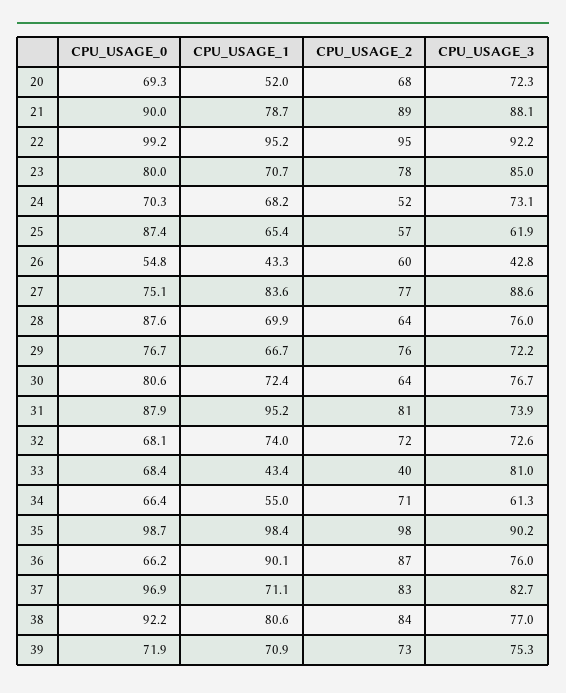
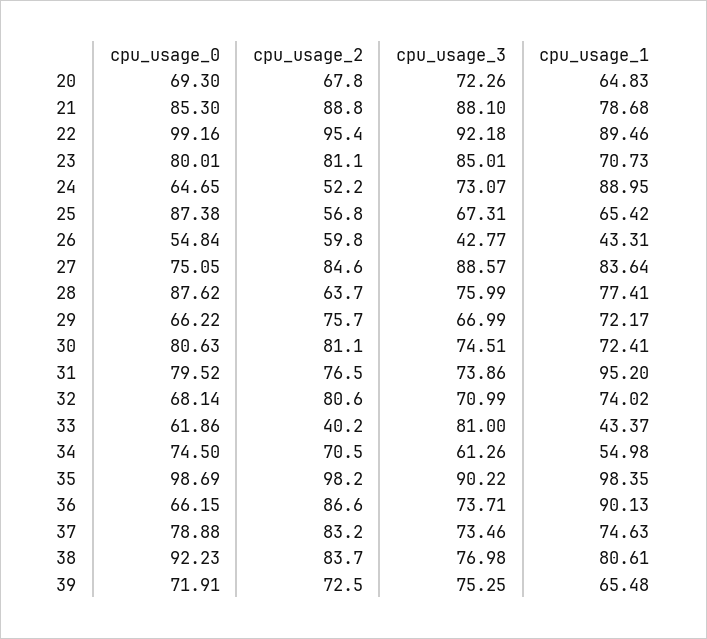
CPU_USAGE_1, 20: 52 -> 64.83
CPU_USAGE_0, 21: 90 -> 85.3
CPU_USAGE_1, 22: 95.2 -> 89.46
CPU_USAGE_2, 23: 78 -> 81.1
CPU_USAGE_0, 24: 70.3 -> 64.65
CPU_USAGE_1, 24: 68.2 -> 88.95
CPU_USAGE_3, 25: 61.9 -> 67.31
CPU_USAGE_2, 27: 77 -> 84.6
CPU_USAGE_1, 28: 69.9 -> 77.41
CPU_USAGE_0, 29: 76.7 -> 66.22
CPU_USAGE_1, 29: 66.7 -> 72.17
CPU_USAGE_3, 29: 72.2 -> 66.99
CPU_USAGE_2, 30: 64 -> 81.1
CPU_USAGE_3, 30: 76.7 -> 74.51
CPU_USAGE_0, 31: 87.9 -> 79.52
CPU_USAGE_2, 31: 81 -> 76.5
CPU_USAGE_2, 32: 72 -> 80.6
CPU_USAGE_3, 32: 72.6 -> 70.99
CPU_USAGE_0, 33: 68.4 -> 61.86
CPU_USAGE_0, 34: 66.4 -> 74.5
CPU_USAGE_3, 36: 76 -> 73.71
CPU_USAGE_0, 37: 96.9 -> 78.88
CPU_USAGE_1, 37: 71.1 -> 74.63
CPU_USAGE_3, 37: 82.7 -> 73.46
CPU_USAGE_1, 39: 70.9 -> 65.48

